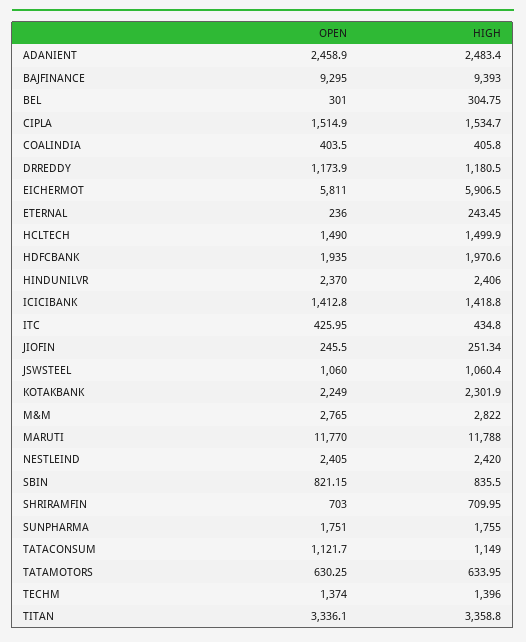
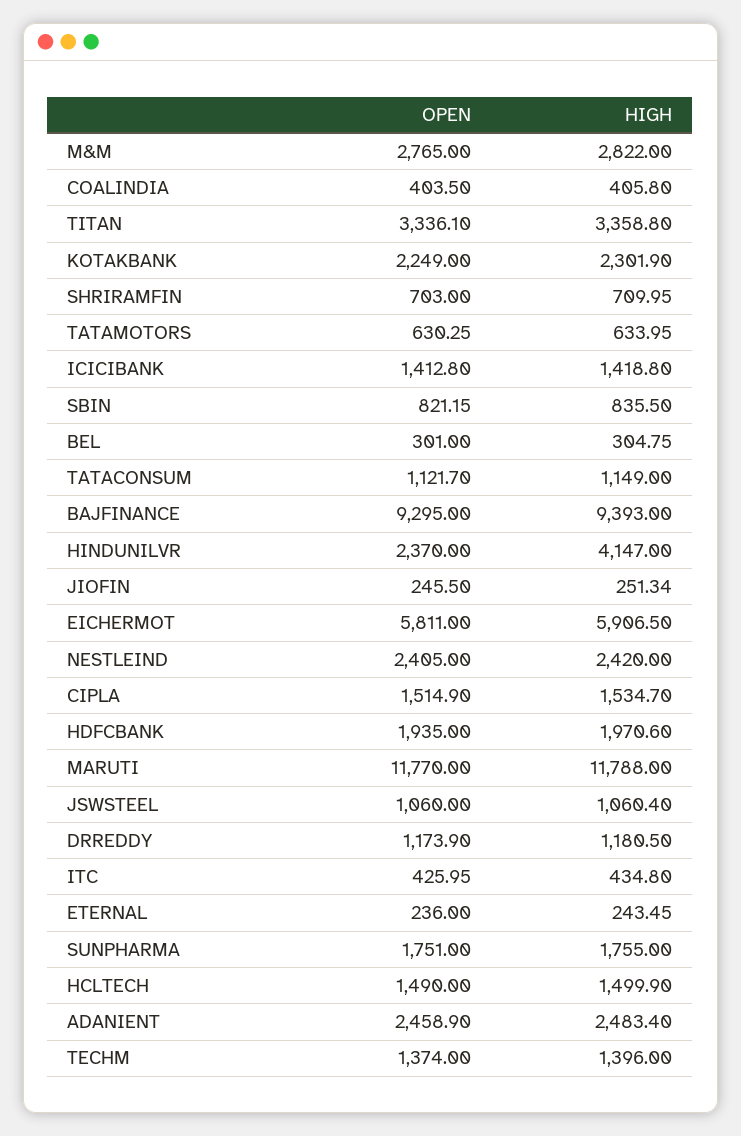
HIGH, HINDUNILVR: 2406 -> 4147

